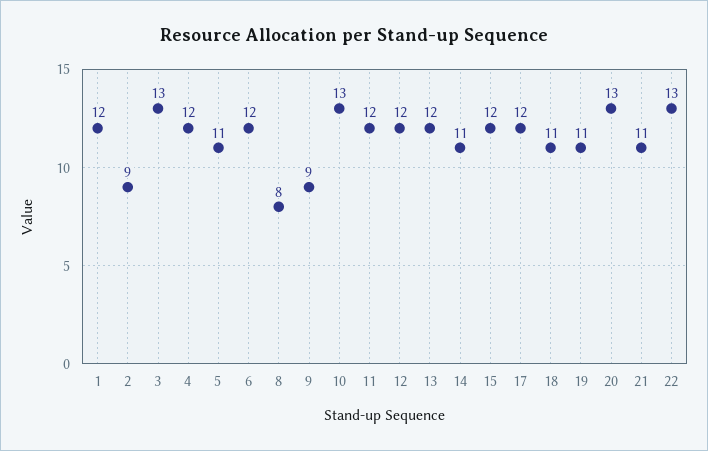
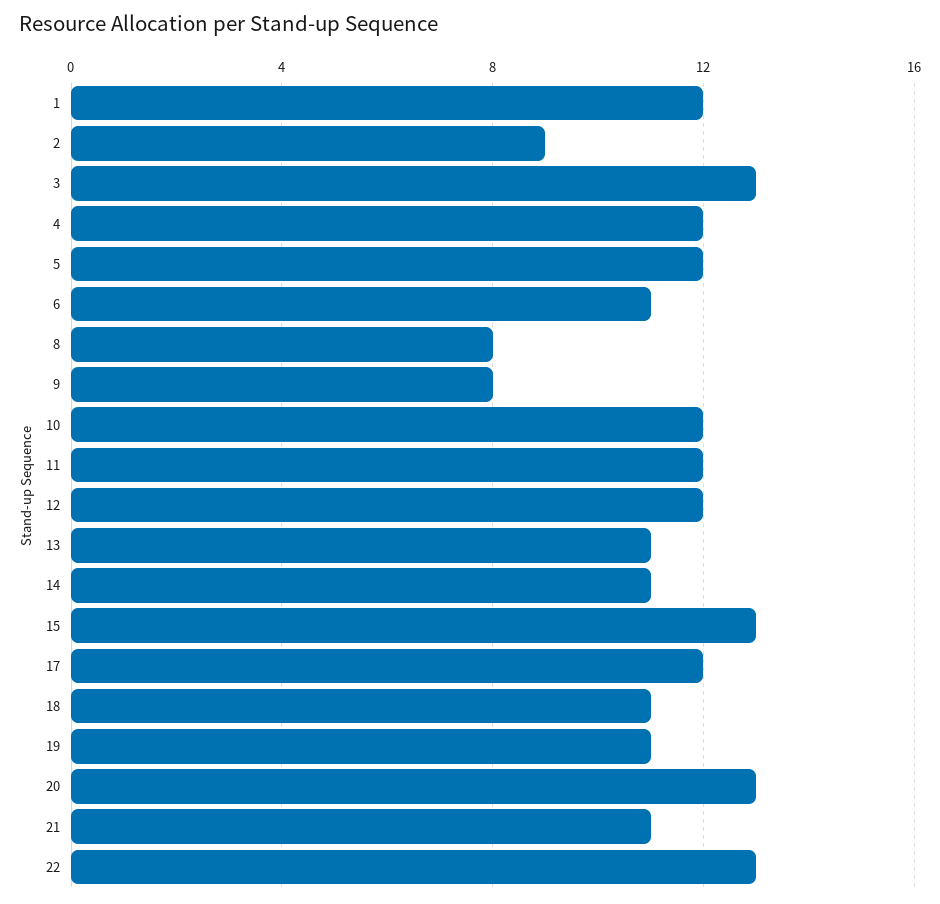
5: 11 -> 12
6: 12 -> 11
9: 9 -> 8
10: 13 -> 12
13: 12 -> 11
15: 12 -> 13

